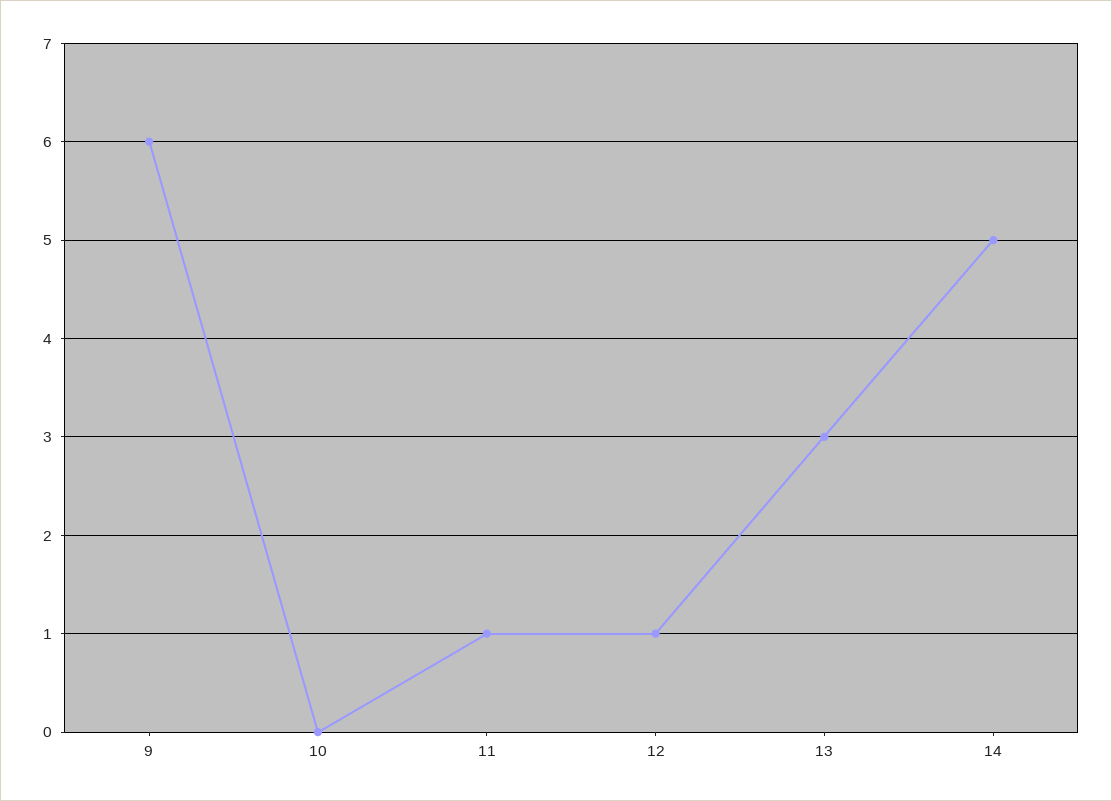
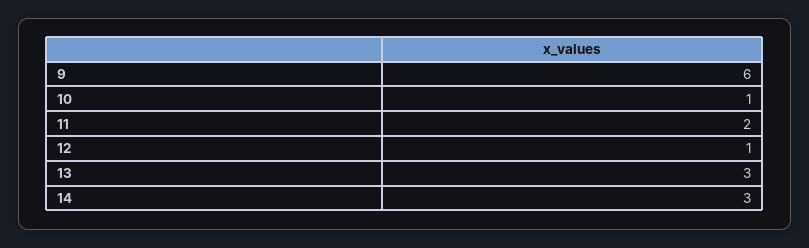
10: 0 -> 1
11: 1 -> 2
14: 5 -> 3

